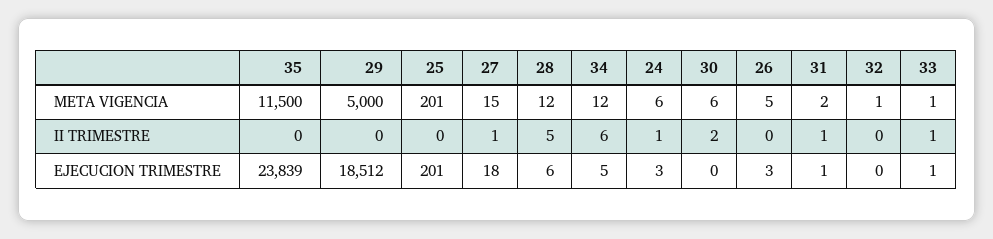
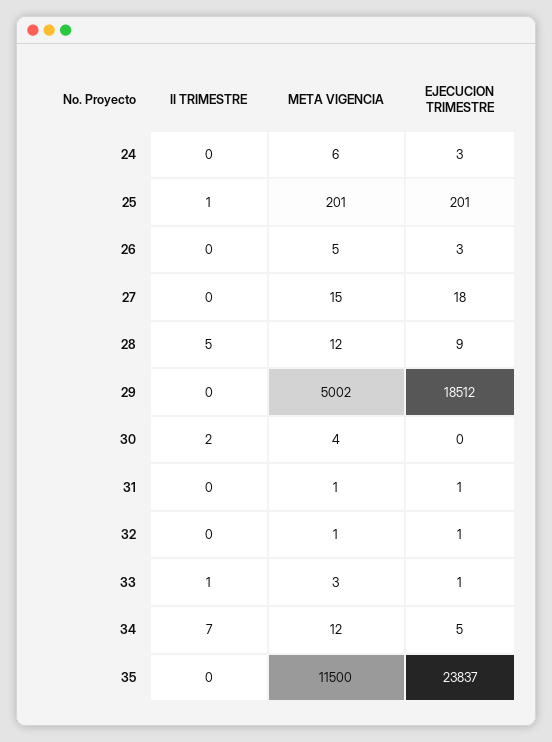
29, META VIGENCIA: 5000 -> 5002
30, META VIGENCIA: 6 -> 4
31, META VIGENCIA: 2 -> 1
33, META VIGENCIA: 1 -> 3
25, II TRIMESTRE: 0 -> 1
27, II TRIMESTRE: 1 -> 0
34, II TRIMESTRE: 6 -> 7
24, II TRIMESTRE: 1 -> 0
31, II TRIMESTRE: 1 -> 0
35, EJECUCION TRIMESTRE: 23839 -> 23837
28, EJECUCION TRIMESTRE: 6 -> 9
32, EJECUCION TRIMESTRE: 0 -> 1

